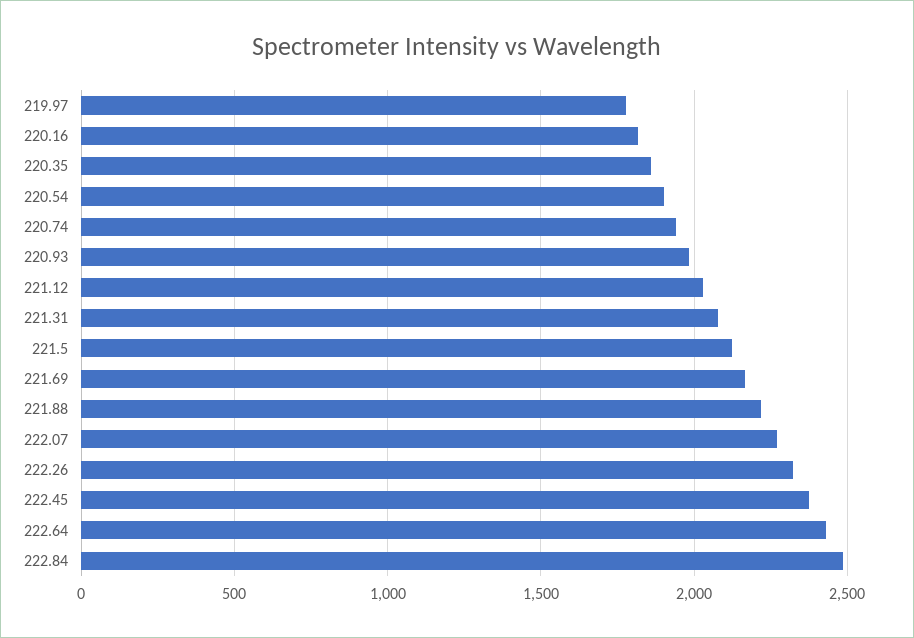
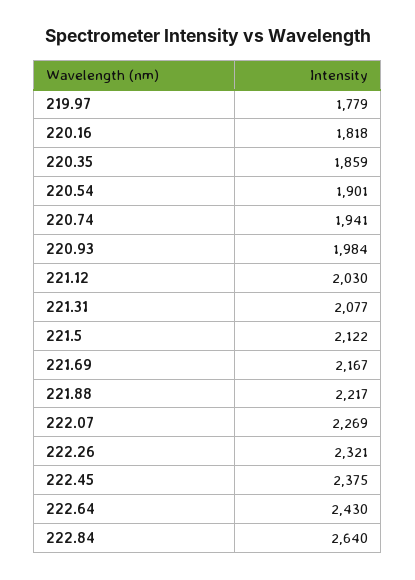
222.84: 2500 -> 2640

